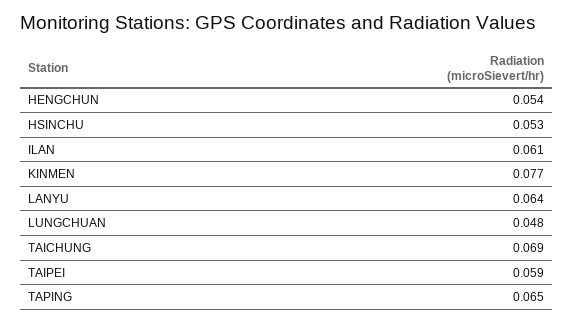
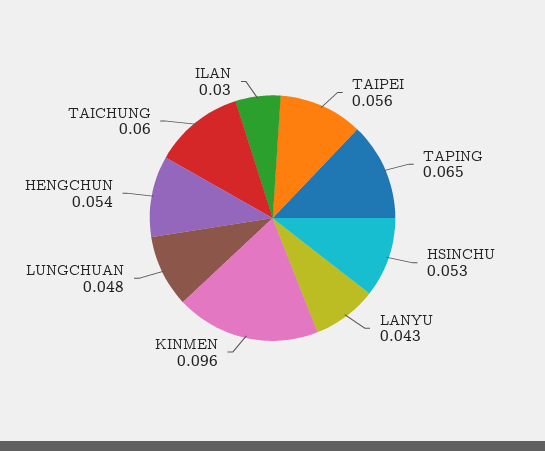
ILAN: 0.061 -> 0.03
KINMEN: 0.077 -> 0.096
LANYU: 0.064 -> 0.043
TAICHUNG: 0.069 -> 0.06
TAIPEI: 0.059 -> 0.056

